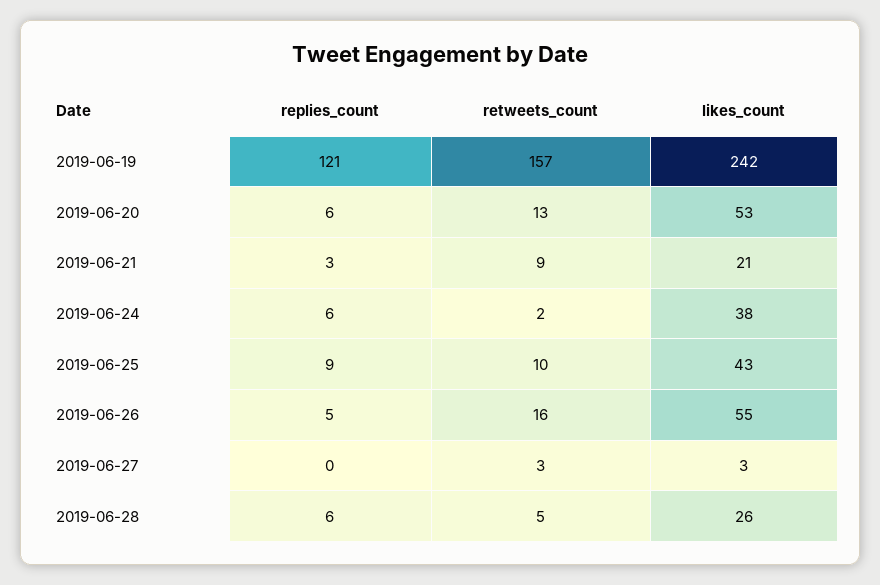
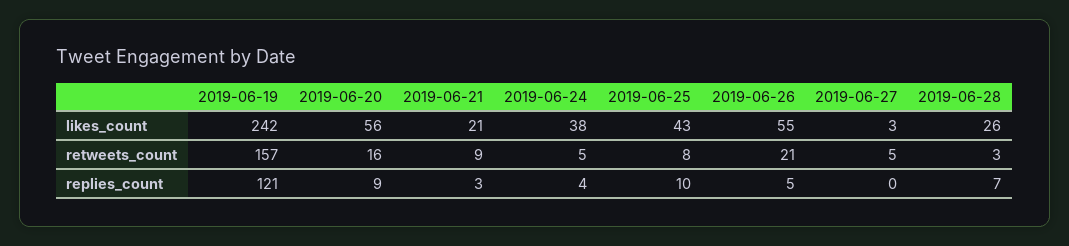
replies_count, 2019-06-20: 6 -> 9
retweets_count, 2019-06-20: 13 -> 16
likes_count, 2019-06-20: 53 -> 56
replies_count, 2019-06-24: 6 -> 4
retweets_count, 2019-06-24: 2 -> 5
replies_count, 2019-06-25: 9 -> 10
retweets_count, 2019-06-25: 10 -> 8
retweets_count, 2019-06-26: 16 -> 21
retweets_count, 2019-06-27: 3 -> 5
replies_count, 2019-06-28: 6 -> 7
retweets_count, 2019-06-28: 5 -> 3

